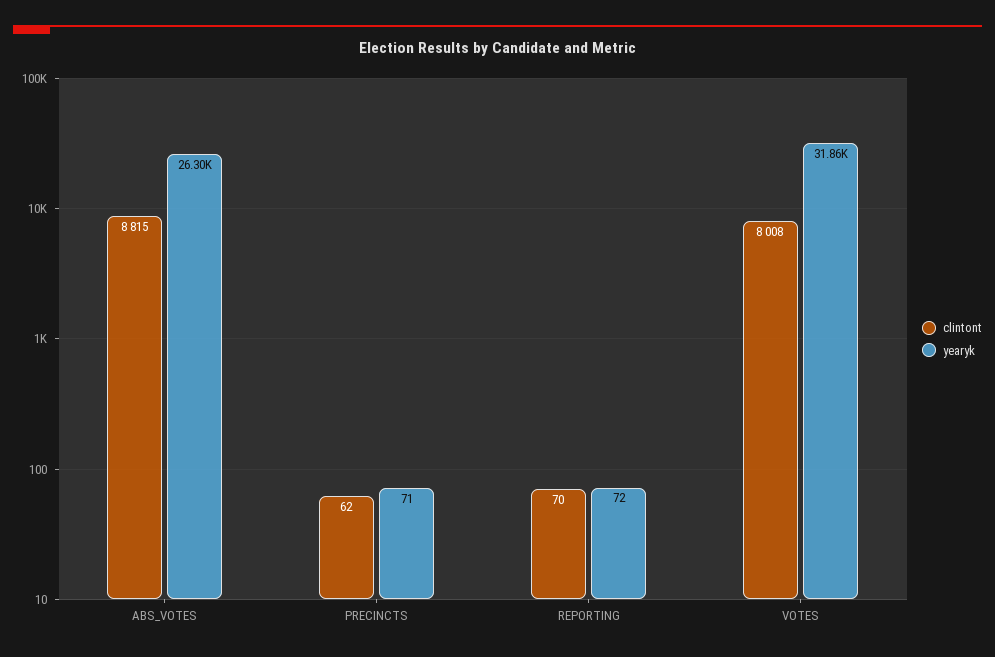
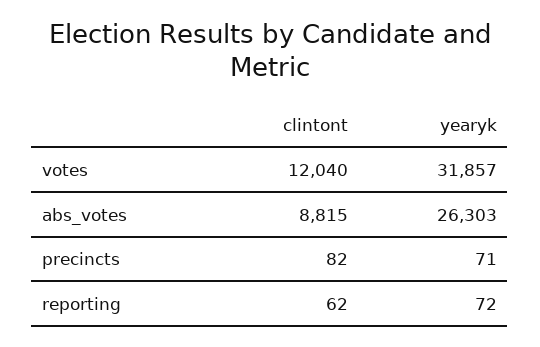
clintont, PRECINCTS: 62 -> 82
clintont, REPORTING: 70 -> 62
clintont, VOTES: 8008 -> 12040

